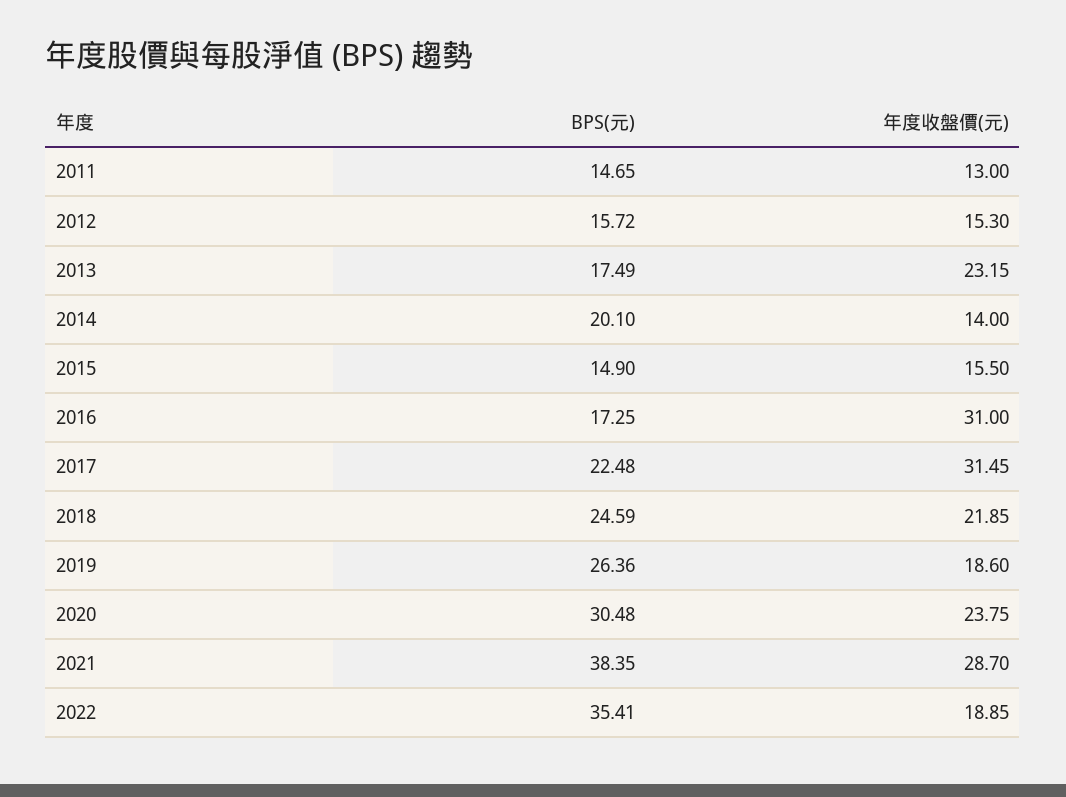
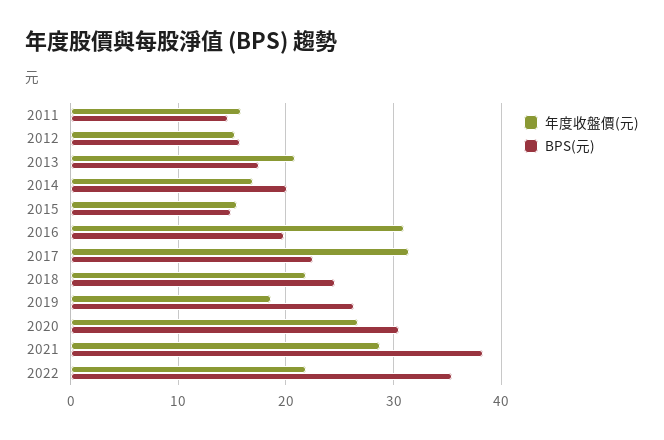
年度收盤價(元), 2011: 13 -> 16
年度收盤價(元), 2013: 23.15 -> 21
年度收盤價(元), 2014: 14 -> 17
BPS(元), 2016: 17.25 -> 20
年度收盤價(元), 2020: 23.75 -> 27
年度收盤價(元), 2022: 18.85 -> 22

